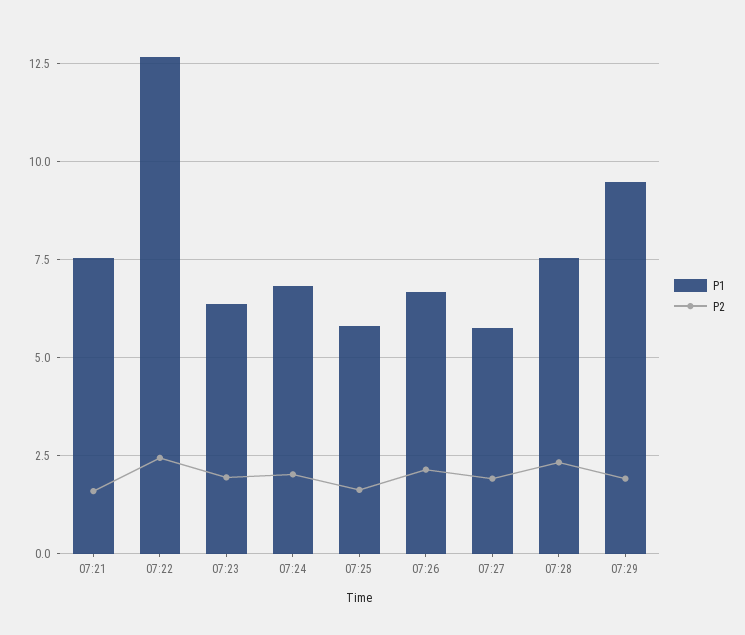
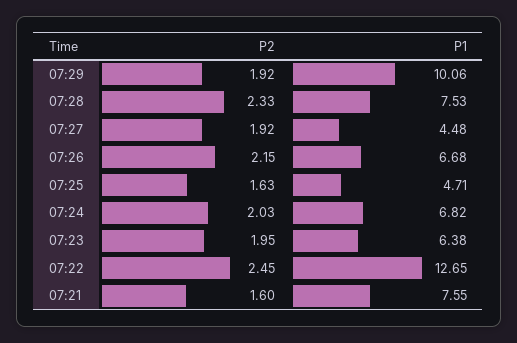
P1, 07:25: 5.75 -> 4.71
P1, 07:27: 5.75 -> 4.48
P1, 07:29: 9.5 -> 10.06

